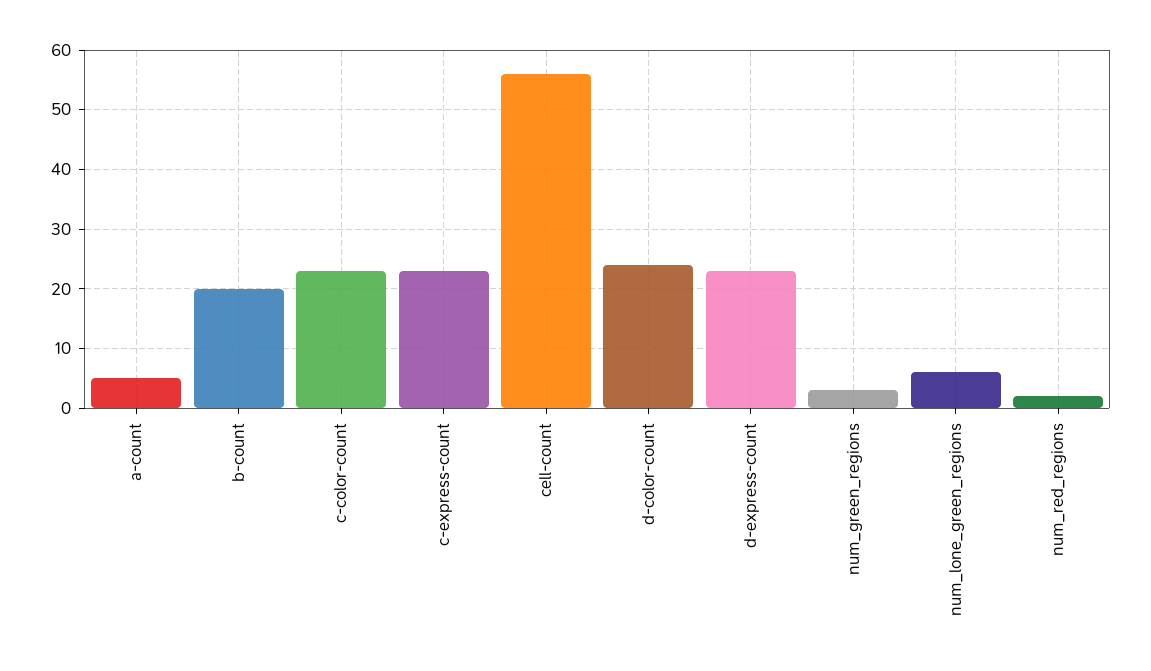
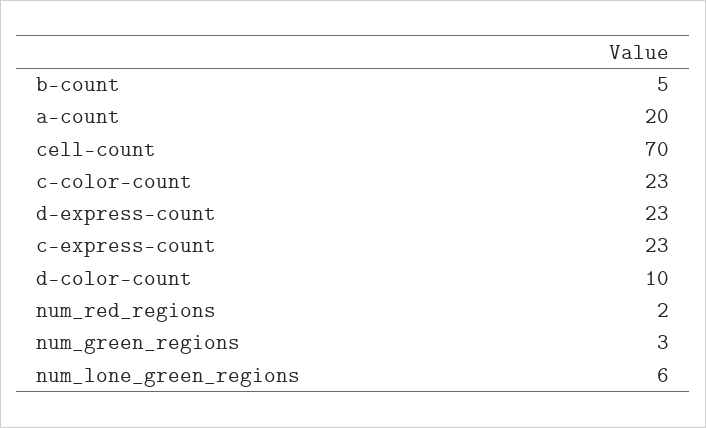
a-count: 5 -> 20
b-count: 20 -> 5
cell-count: 55 -> 70
d-color-count: 25 -> 10

